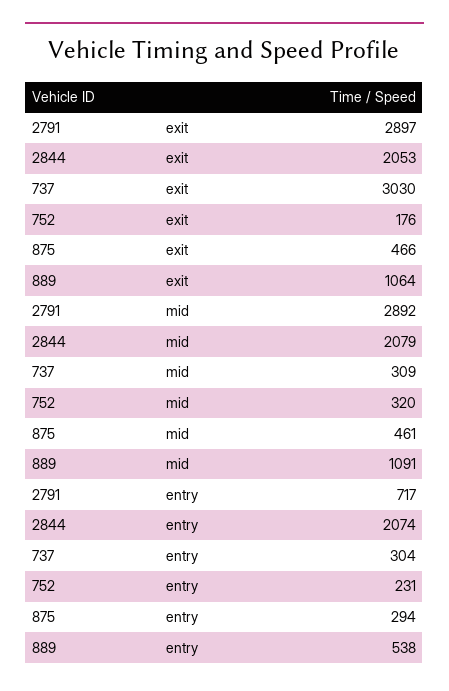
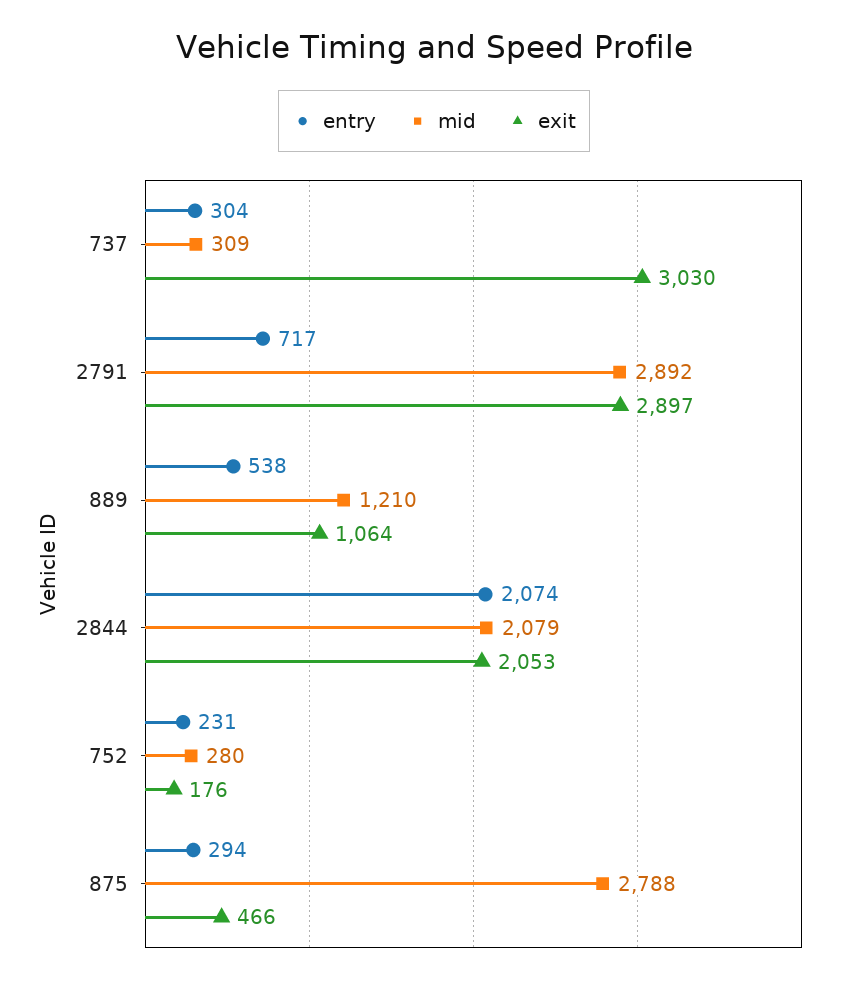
mid, 752: 320 -> 280
mid, 875: 461 -> 2788
mid, 889: 1091 -> 1210

